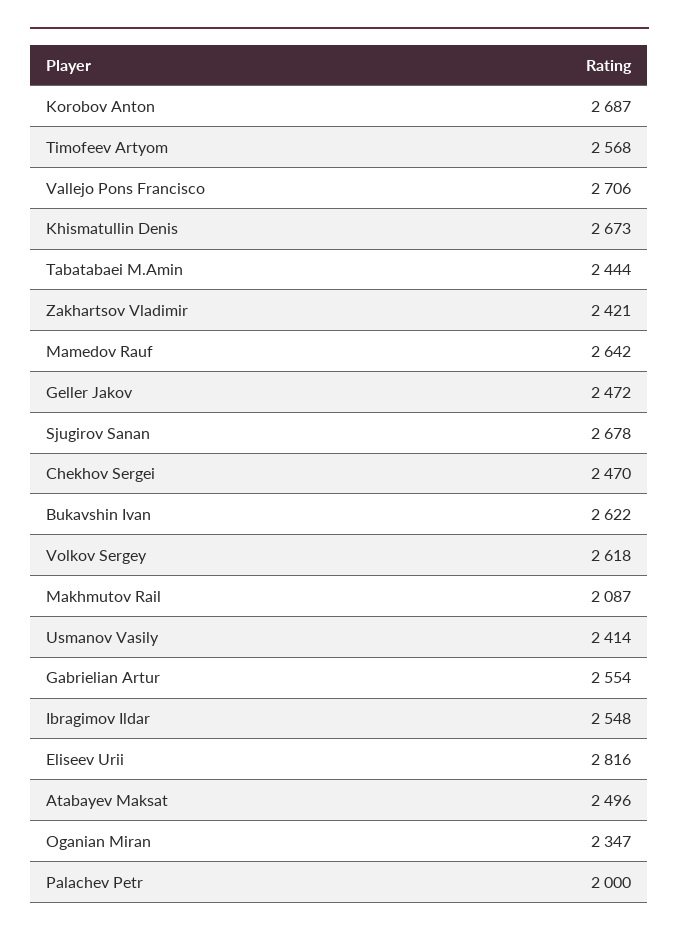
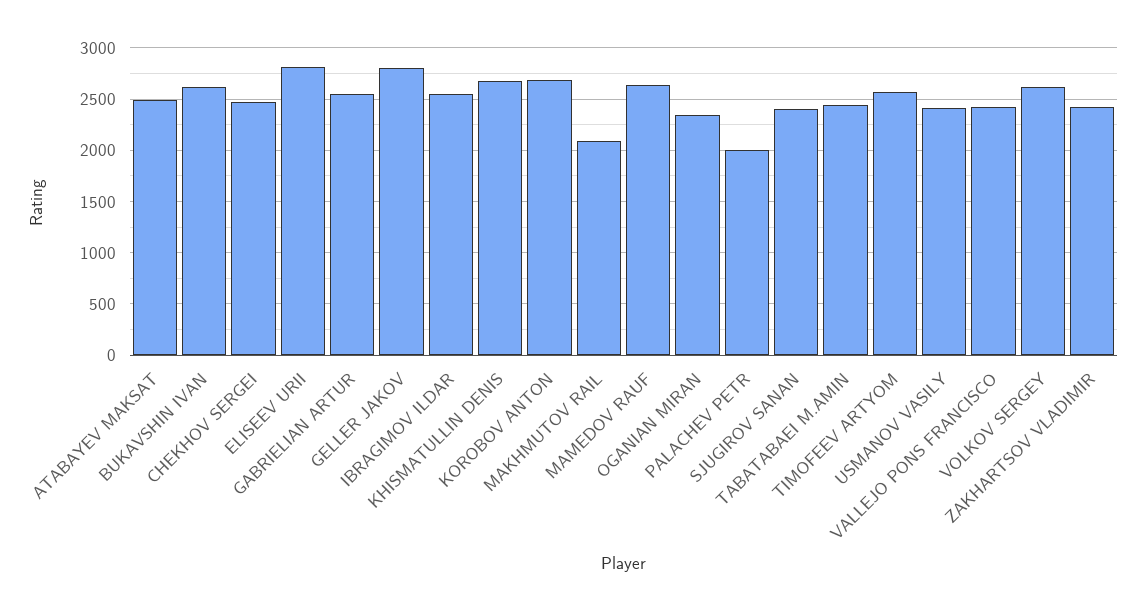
Vallejo Pons Francisco: 2706 -> 2400
Geller Jakov: 2472 -> 2800
Sjugirov Sanan: 2678 -> 2400

